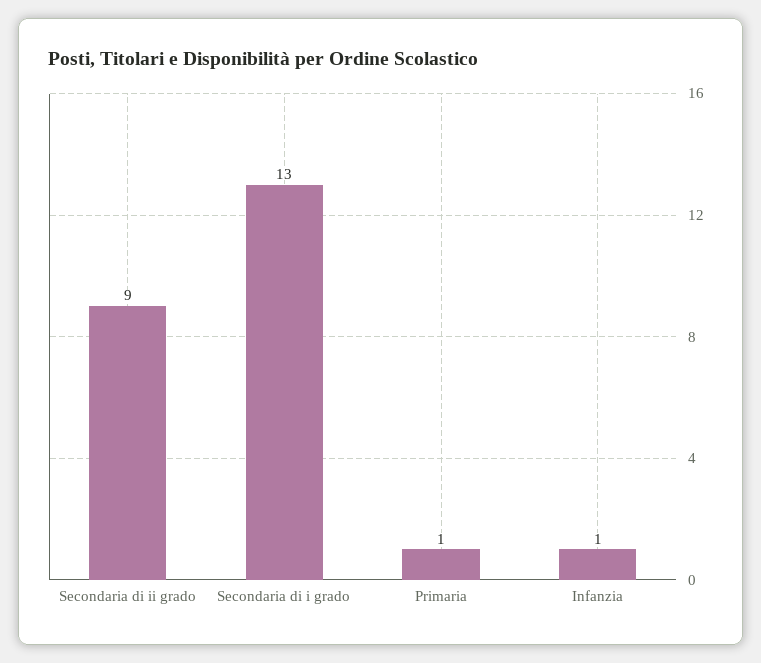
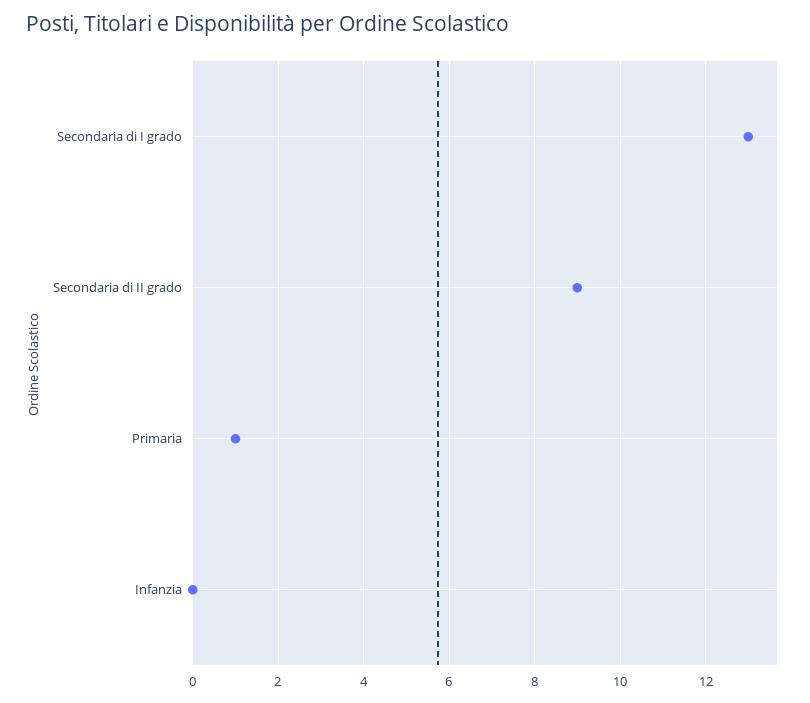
Infanzia: 1 -> 0

